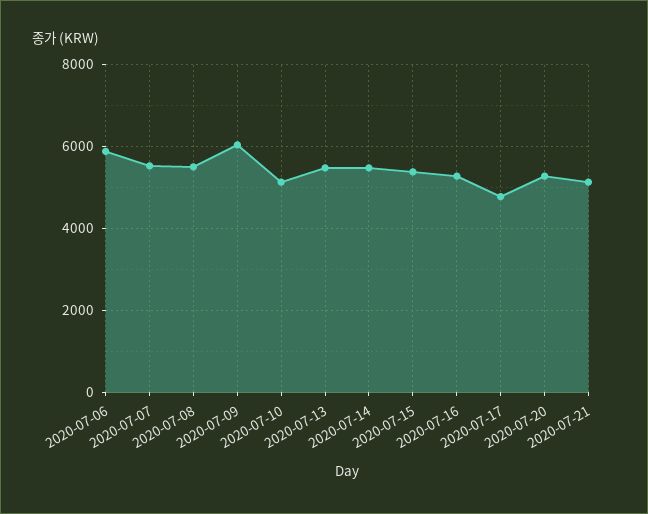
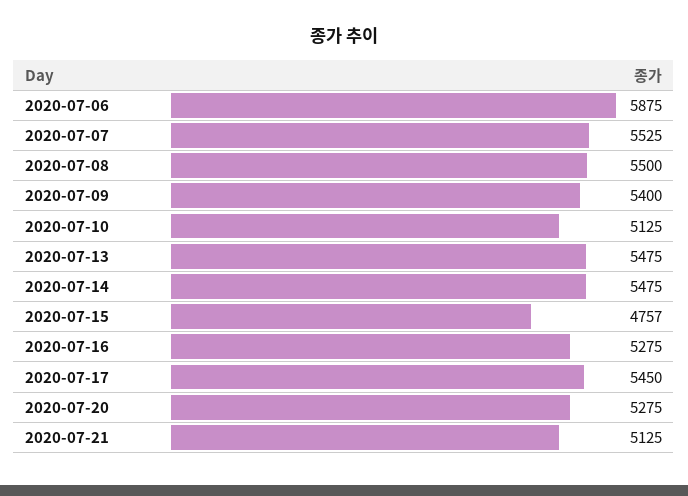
2020-07-09: 6000 -> 5400
2020-07-15: 5400 -> 4757
2020-07-17: 4800 -> 5450

